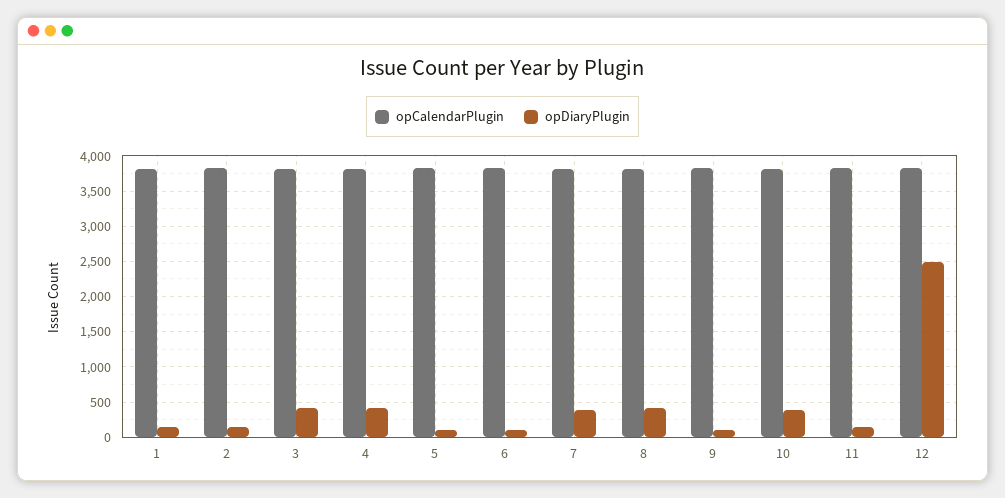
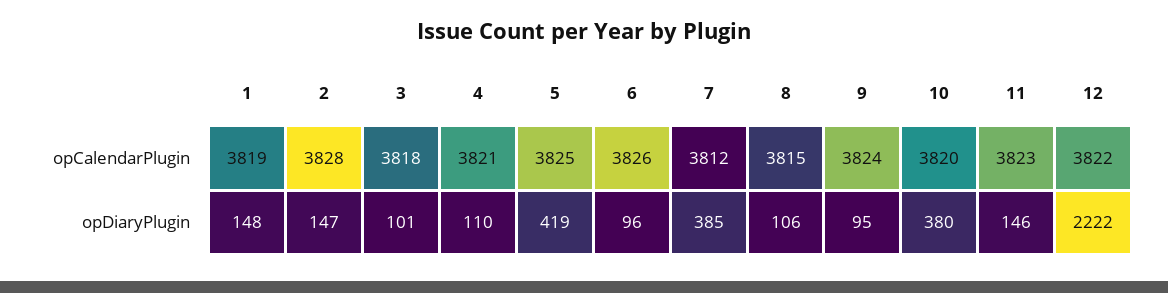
opDiaryPlugin, 3: 400 -> 101
opDiaryPlugin, 4: 400 -> 110
opDiaryPlugin, 5: 100 -> 419
opDiaryPlugin, 8: 400 -> 106
opDiaryPlugin, 12: 2500 -> 2222

